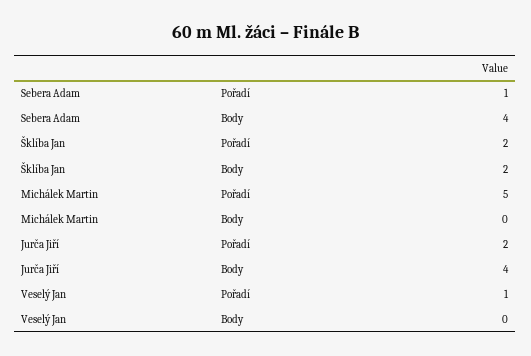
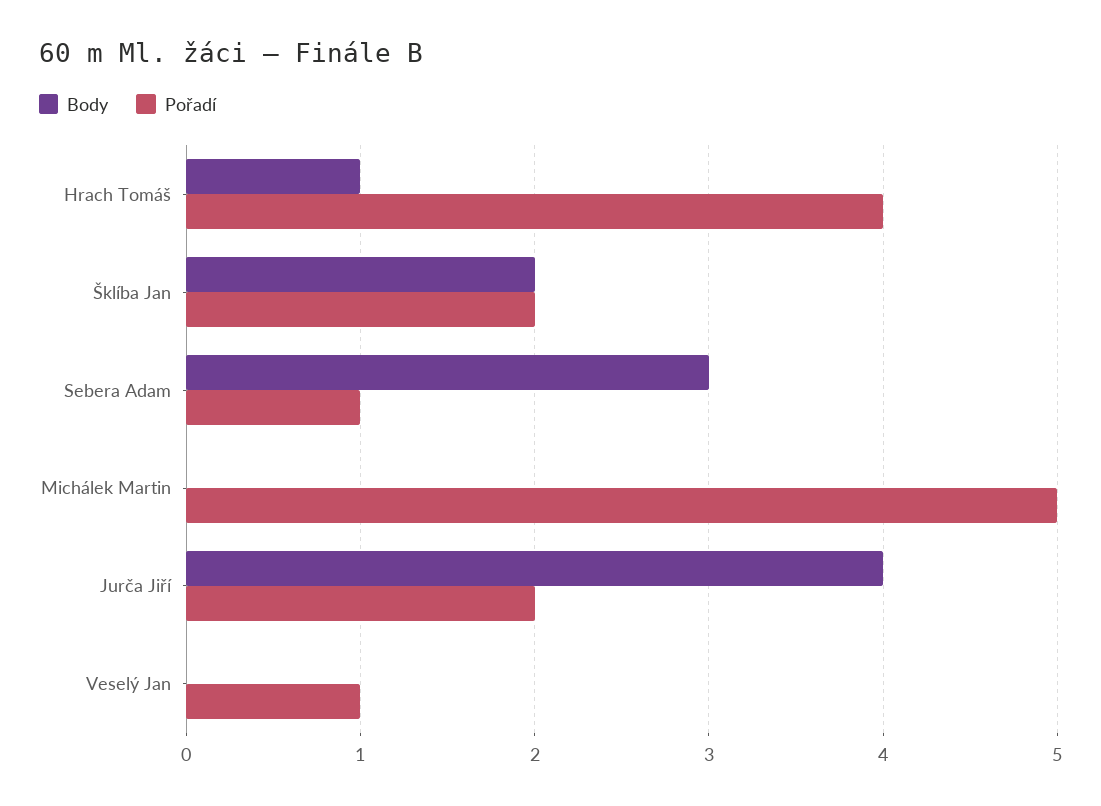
Body, Sebera Adam: 4 -> 3
Body, Hrach Tomáš: none -> 1
Pořadí, Hrach Tomáš: none -> 4

